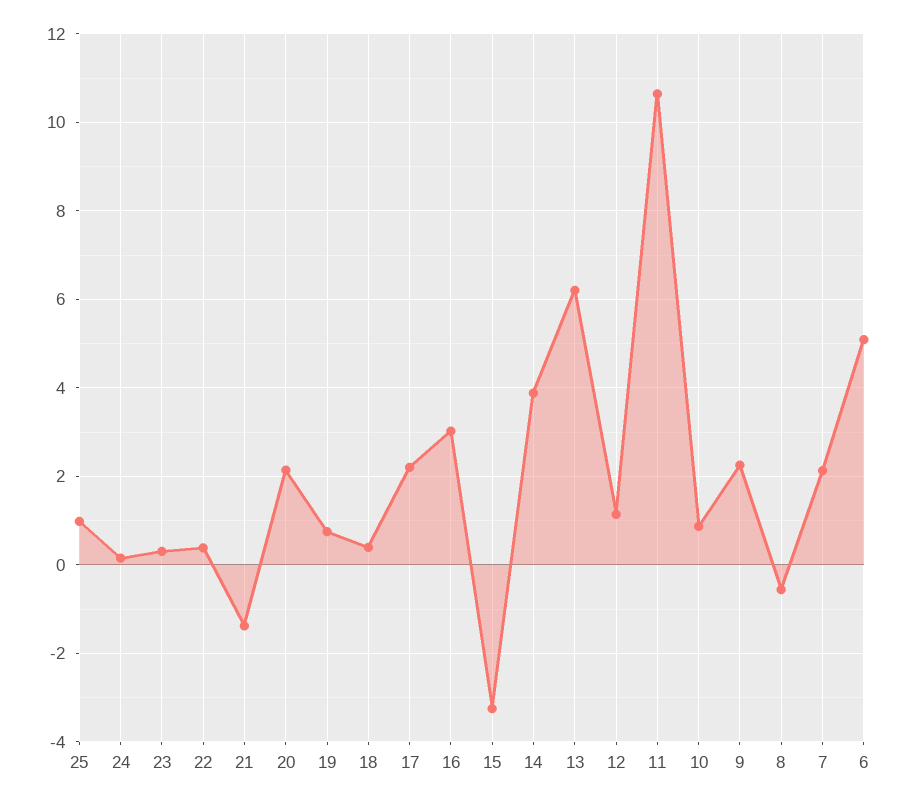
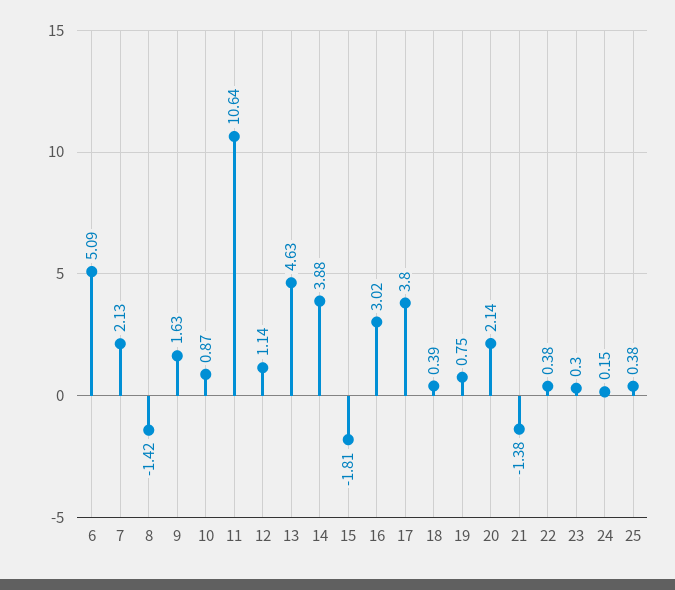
25: 1 -> 0.38
17: 2.2 -> 3.8
15: -3.2 -> -1.81
13: 6.2 -> 4.63
9: 2.2 -> 1.63
8: -0.6 -> -1.42

